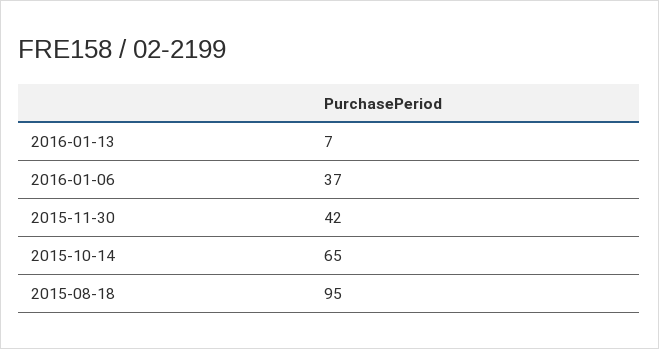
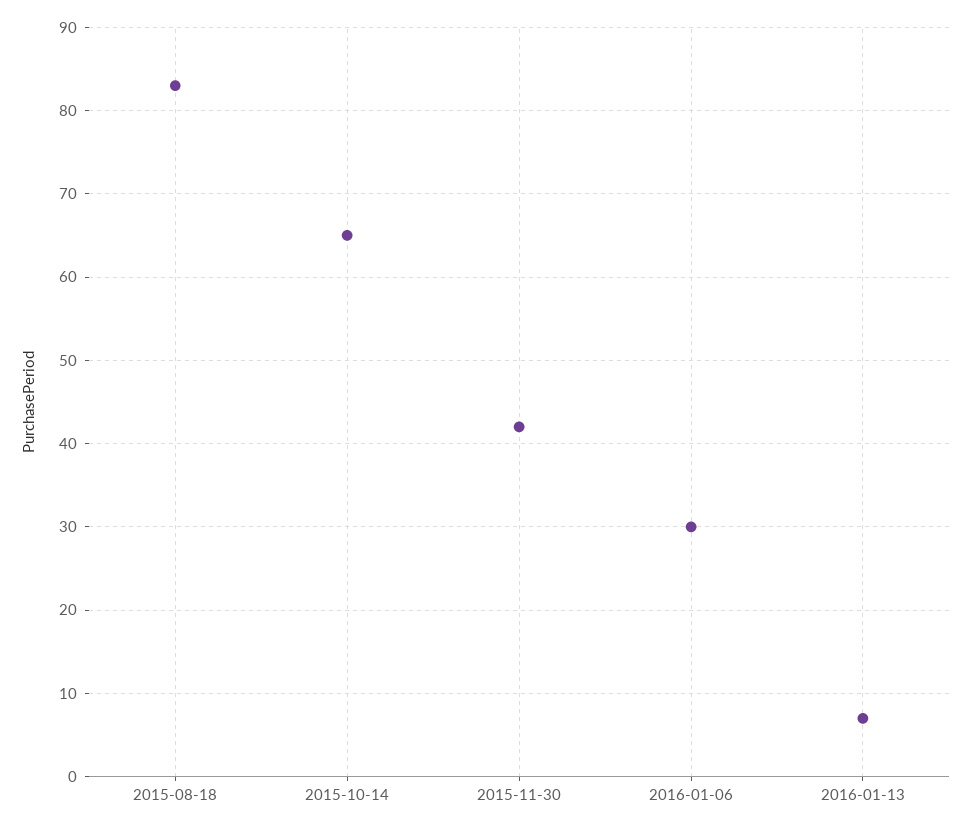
2016-01-06: 37 -> 30
2015-08-18: 95 -> 83

